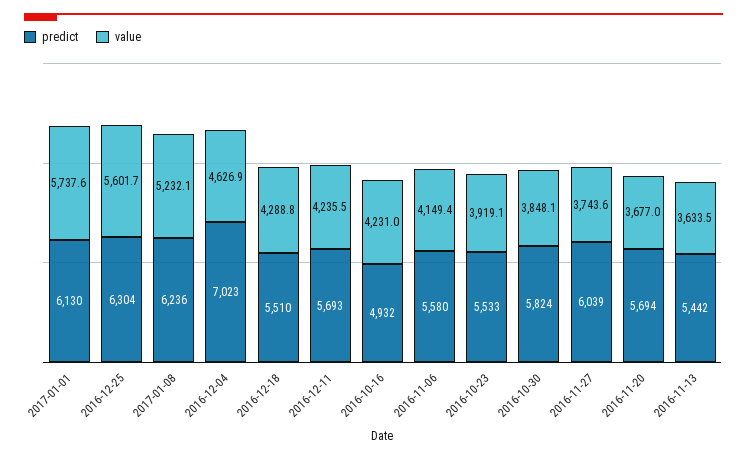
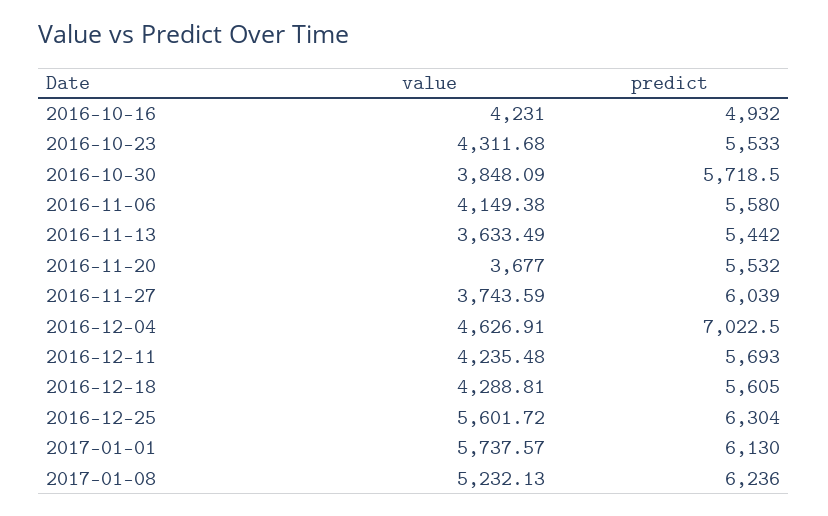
predict, 2016-12-18: 5510 -> 5605
value, 2016-10-23: 3919.1 -> 4311.68
predict, 2016-10-30: 5824 -> 5718.5
predict, 2016-11-20: 5694 -> 5532

